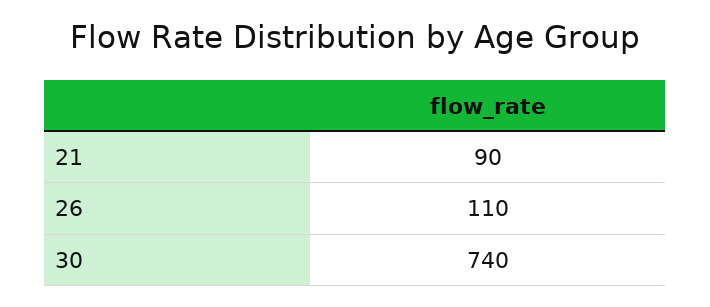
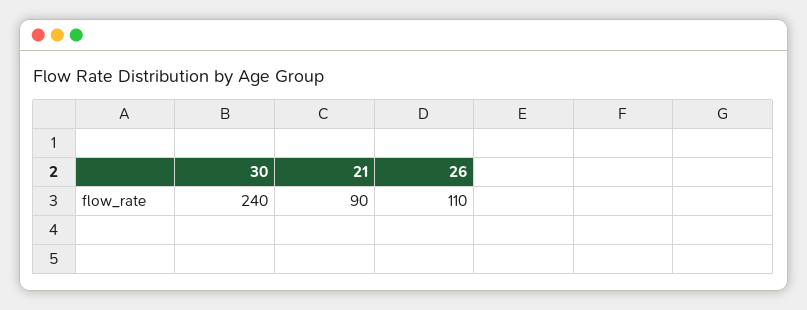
30: 740 -> 240

